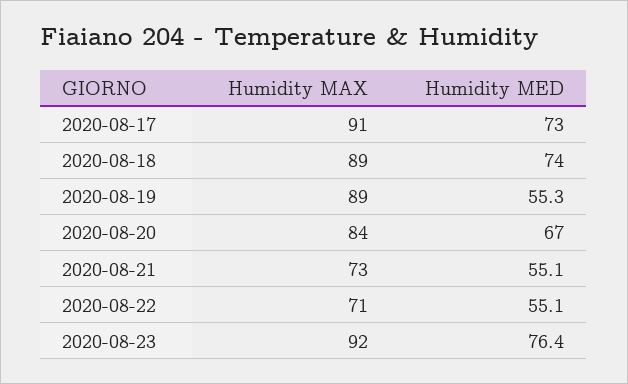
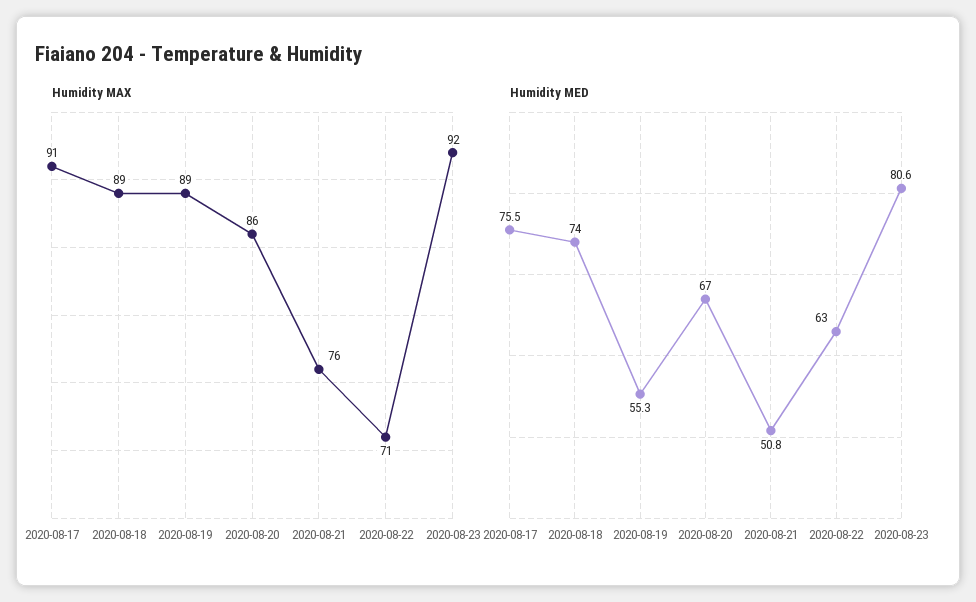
Humidity MED, 2020-08-17: 73 -> 75.5
Humidity MAX, 2020-08-20: 84 -> 86
Humidity MAX, 2020-08-21: 73 -> 76
Humidity MED, 2020-08-21: 55.1 -> 50.8
Humidity MED, 2020-08-22: 55.1 -> 63
Humidity MED, 2020-08-23: 76.4 -> 80.6

